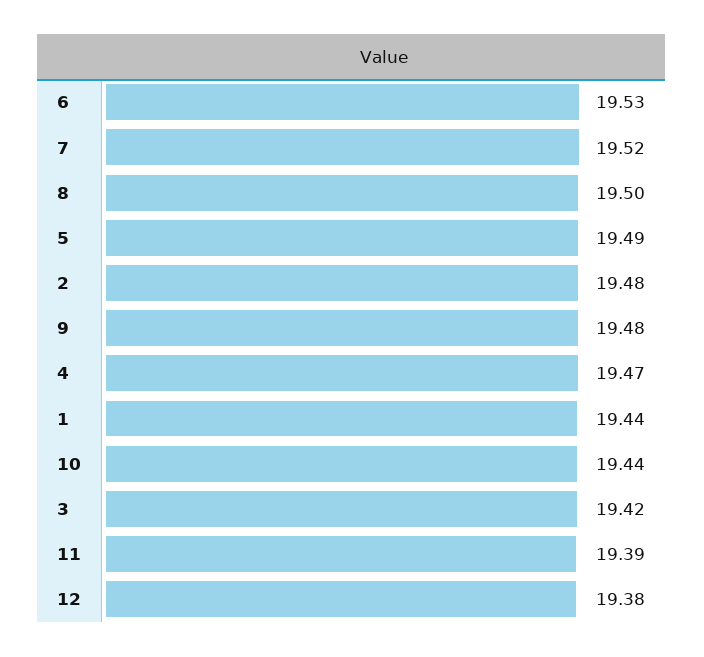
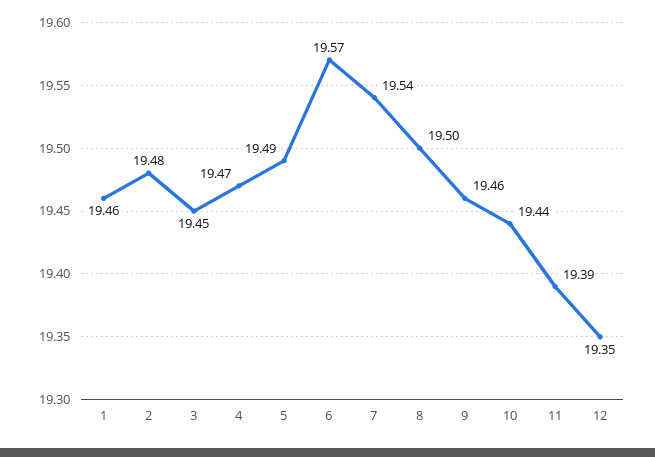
6: 19.53 -> 19.57
7: 19.52 -> 19.54
9: 19.48 -> 19.46
1: 19.44 -> 19.46
3: 19.42 -> 19.45
12: 19.38 -> 19.35

